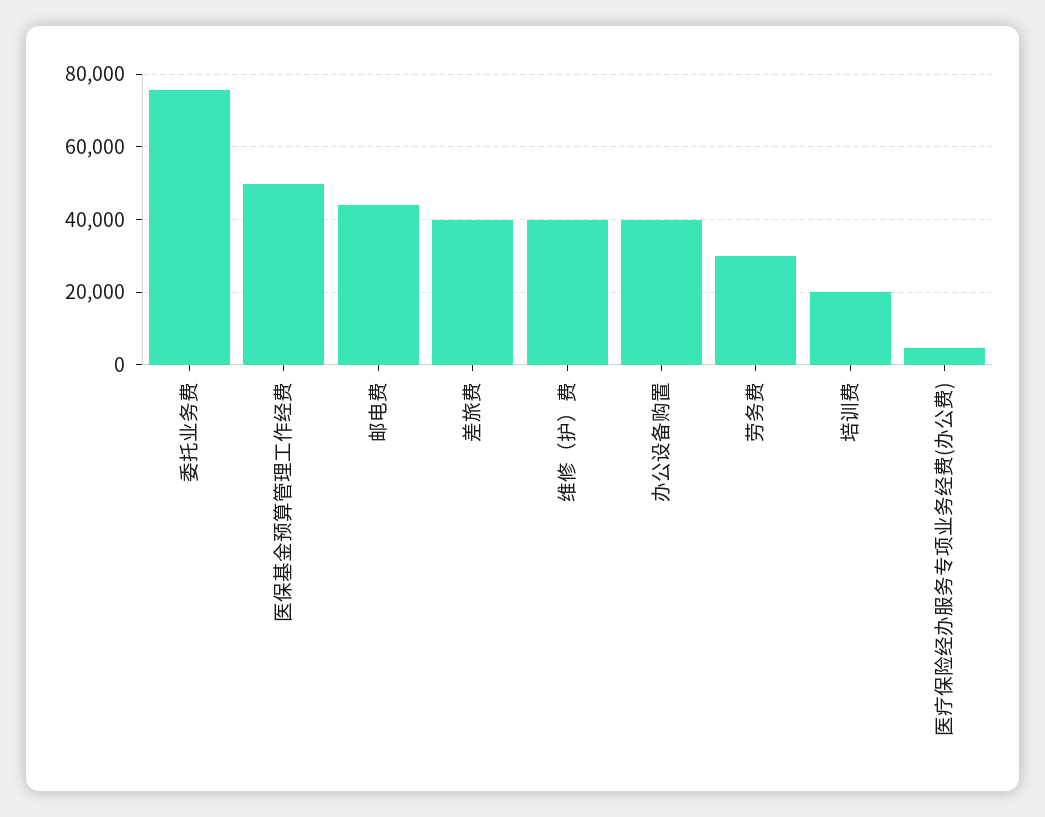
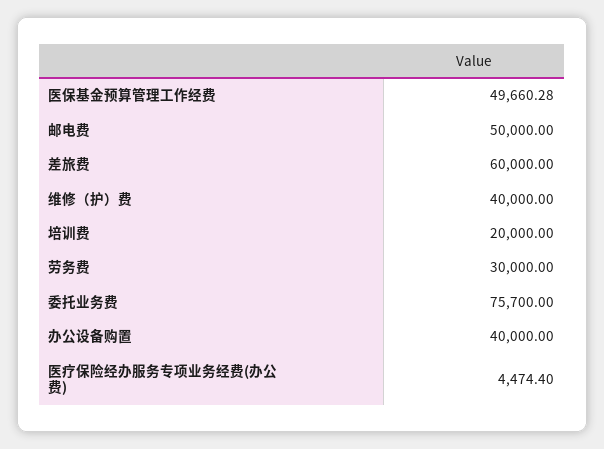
邮电费: 44000 -> 50000
差旅费: 40000 -> 60000

